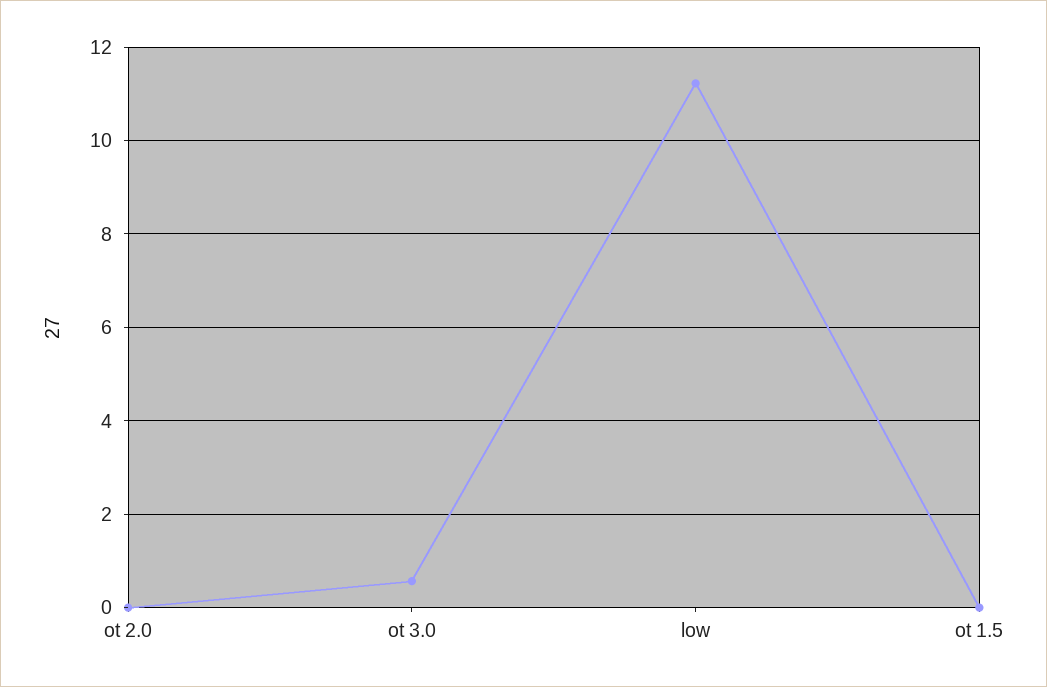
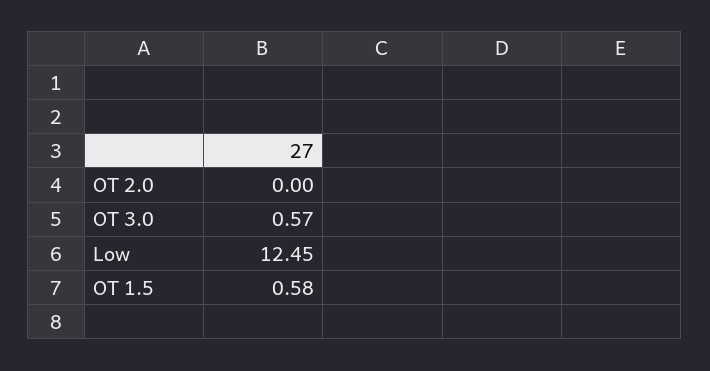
low: 11.2 -> 12.45
ot 1.5: 0 -> 0.58

